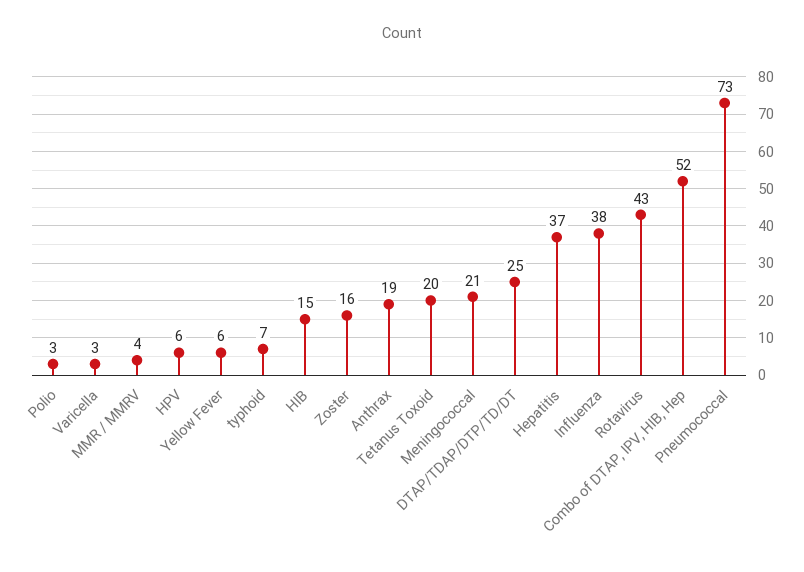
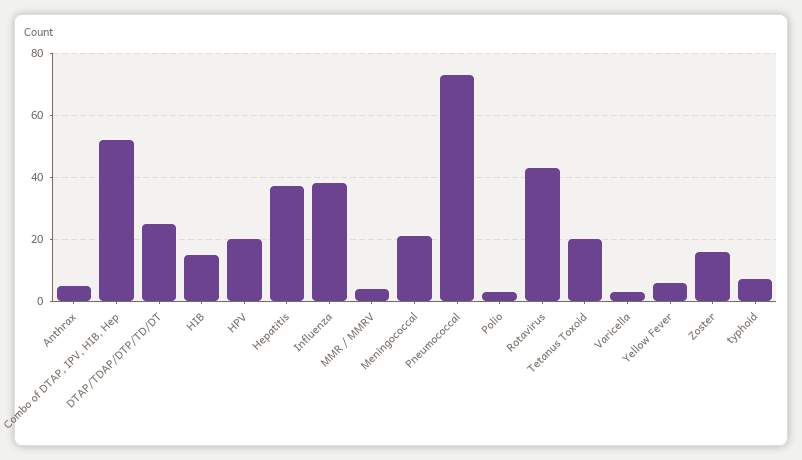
HPV: 6 -> 20
Anthrax: 19 -> 5

